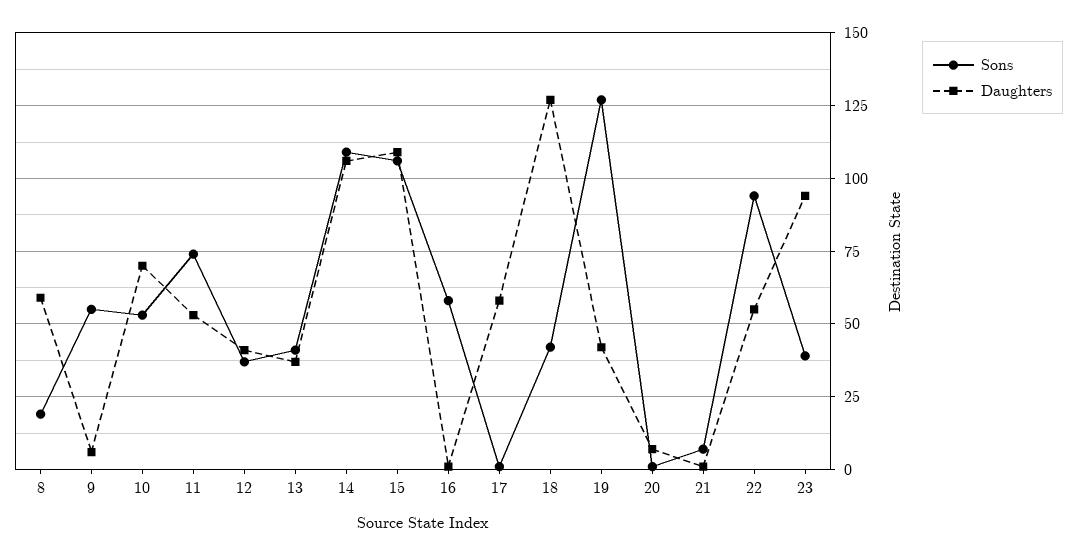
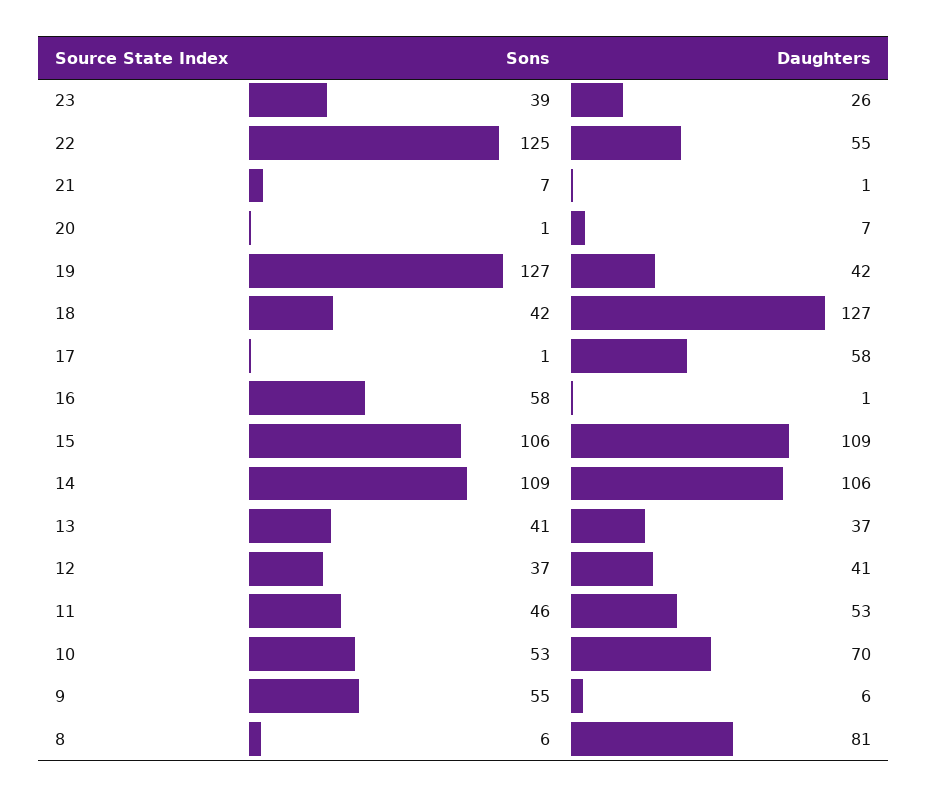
Sons, 8: 20 -> 6
Daughters, 8: 60 -> 81
Sons, 11: 75 -> 46
Sons, 22: 95 -> 125
Daughters, 23: 95 -> 26

